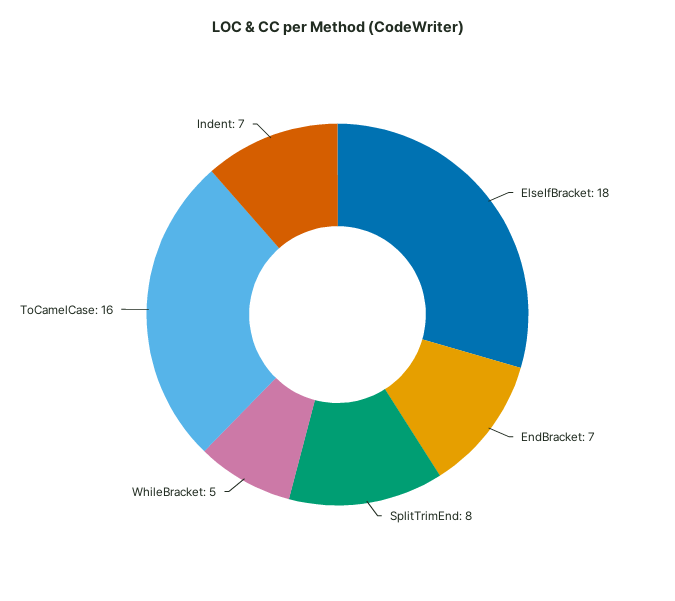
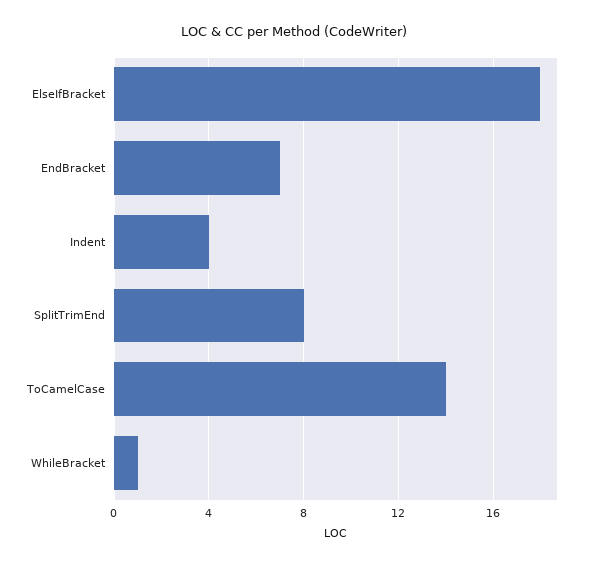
WhileBracket: 5 -> 1
ToCamelCase: 16 -> 14
Indent: 7 -> 4

